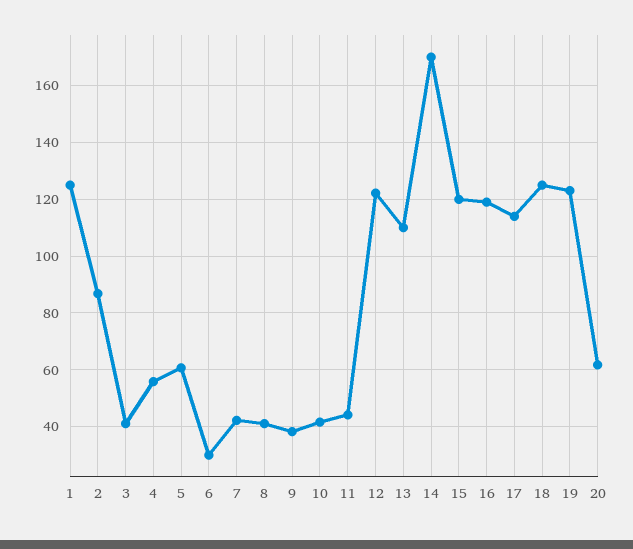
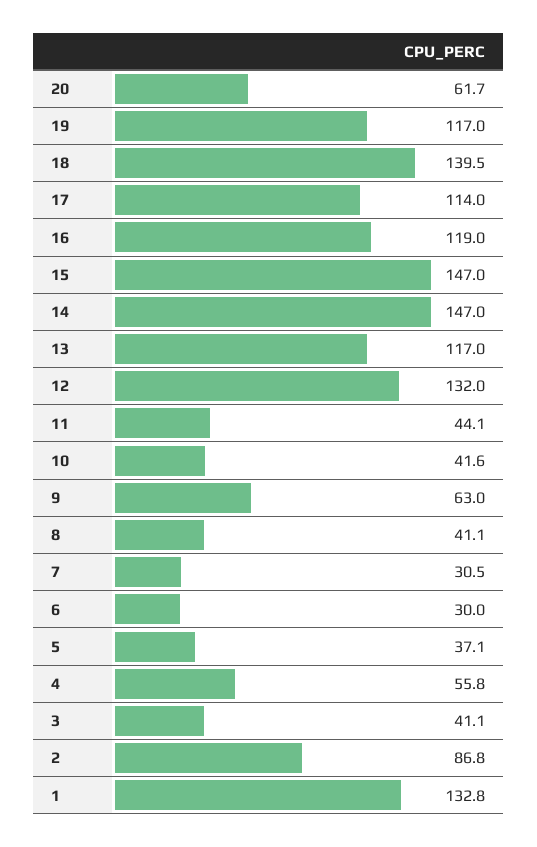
1: 125 -> 132.8
5: 60 -> 37.1
7: 42.5 -> 30.5
9: 37.5 -> 63
12: 122.5 -> 132
13: 110 -> 117
14: 170 -> 147
15: 120 -> 147
18: 125 -> 139.5
19: 122.5 -> 117

